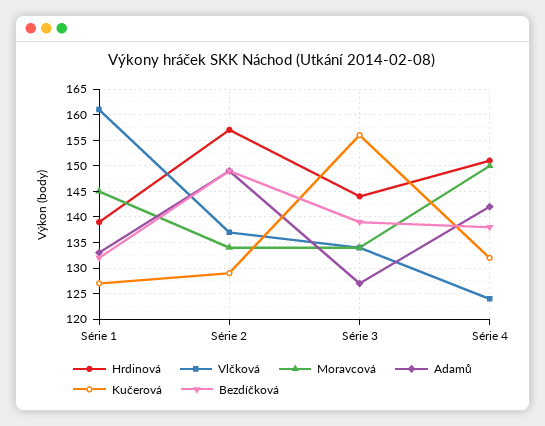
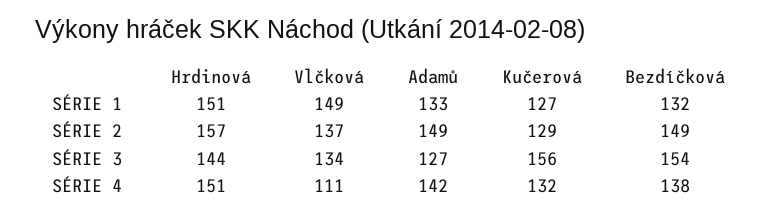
Hrdinová, Série 1: 140 -> 151
Vlčková, Série 1: 160 -> 149
Moravcová, Série 1: 145 -> none
Moravcová, Série 2: 135 -> none
Moravcová, Série 3: 135 -> none
Bezdíčková, Série 3: 140 -> 154
Vlčková, Série 4: 125 -> 111
Moravcová, Série 4: 150 -> none

